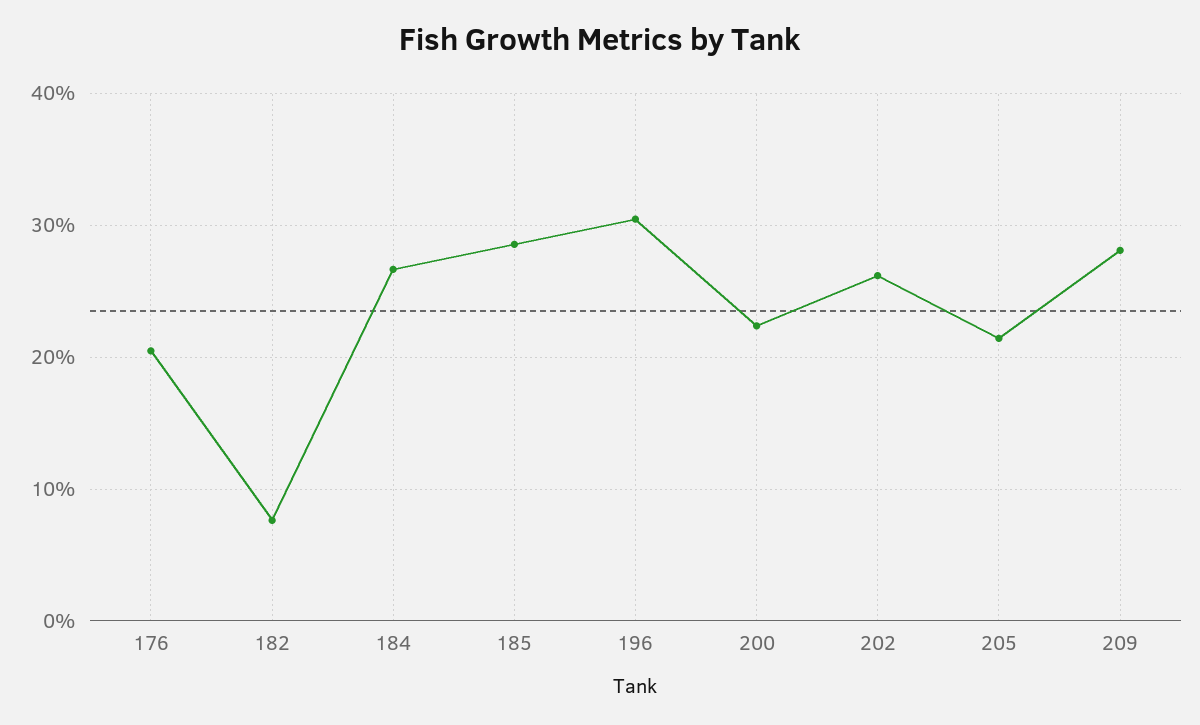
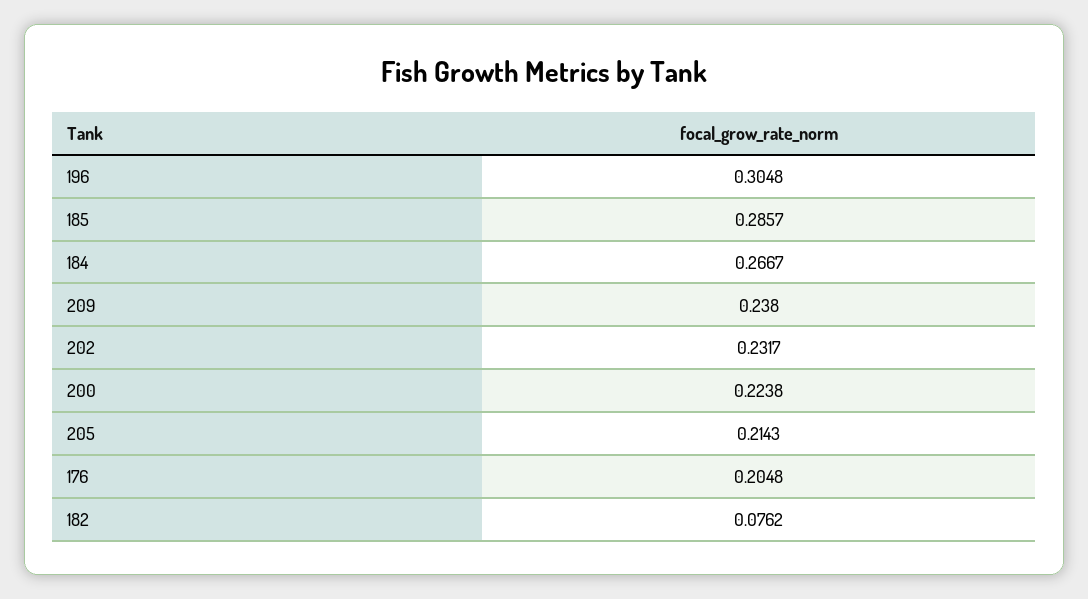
202: 0.26 -> 0.2317
209: 0.28 -> 0.238

